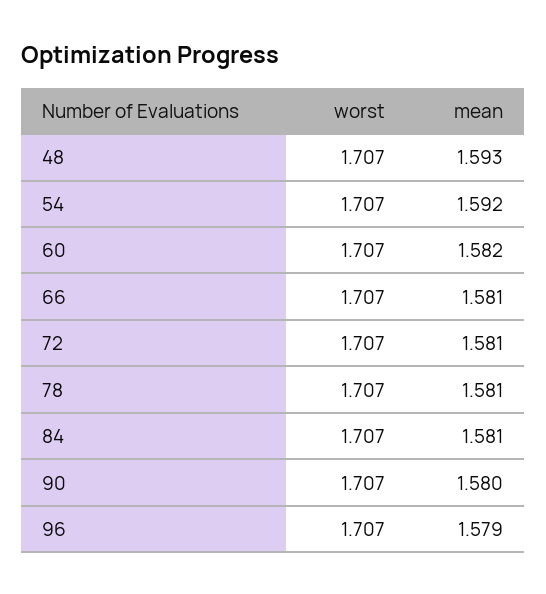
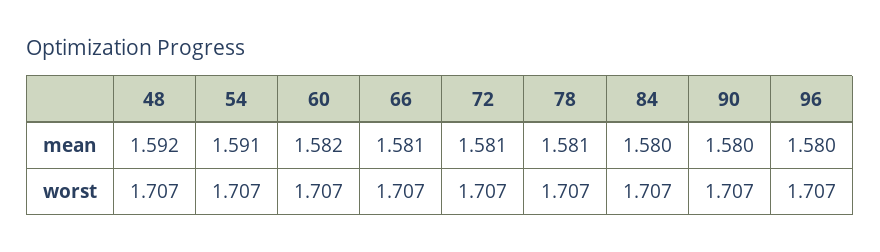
mean, 48: 1.593 -> 1.592
mean, 54: 1.592 -> 1.591
mean, 84: 1.581 -> 1.58
mean, 96: 1.579 -> 1.58

